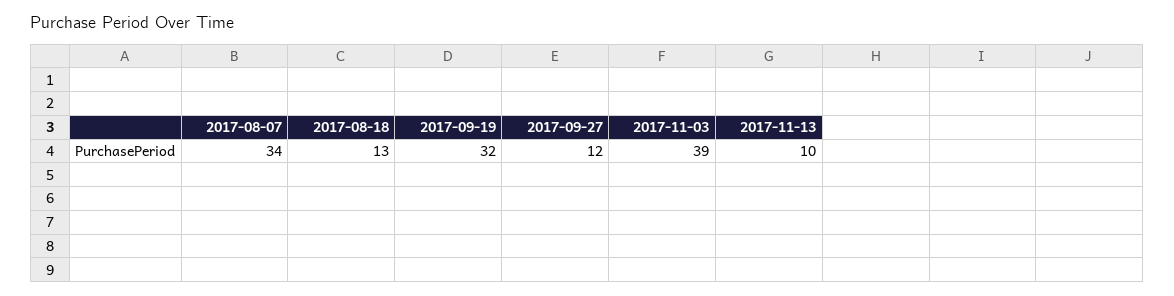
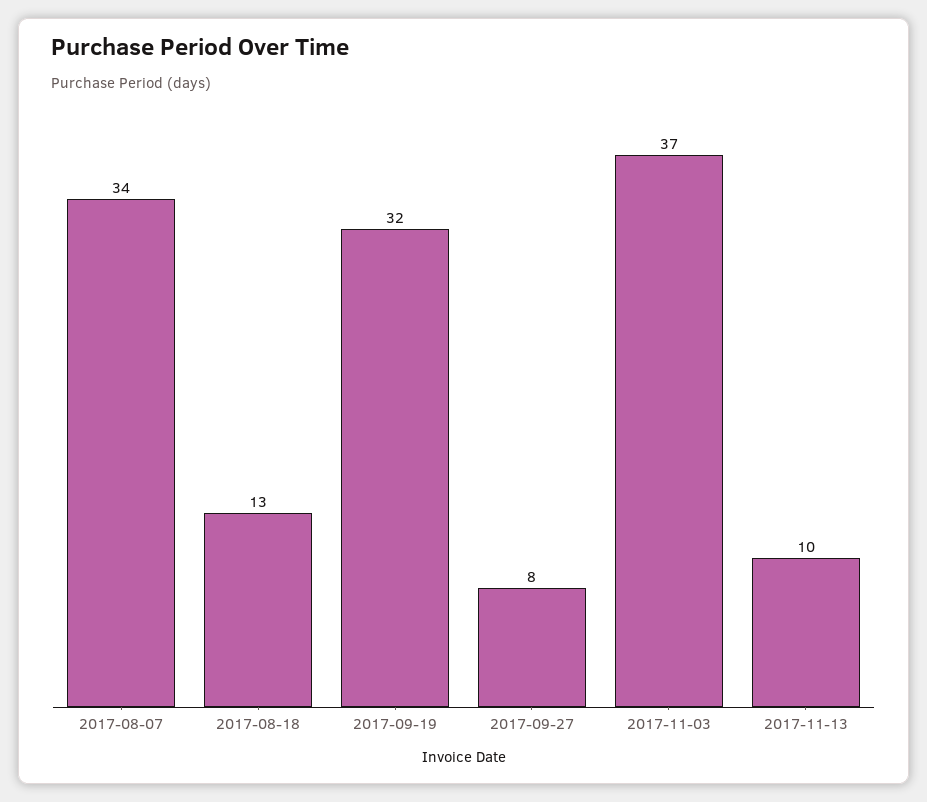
2017-09-27: 12 -> 8
2017-11-03: 39 -> 37

